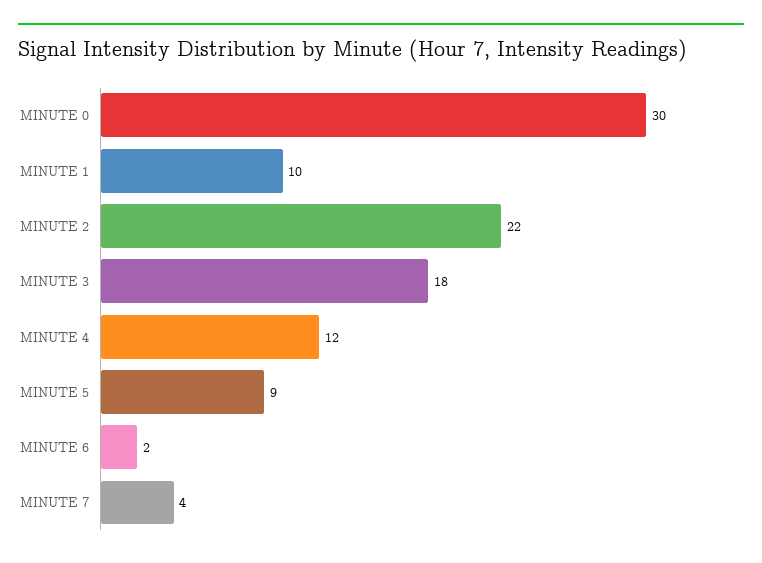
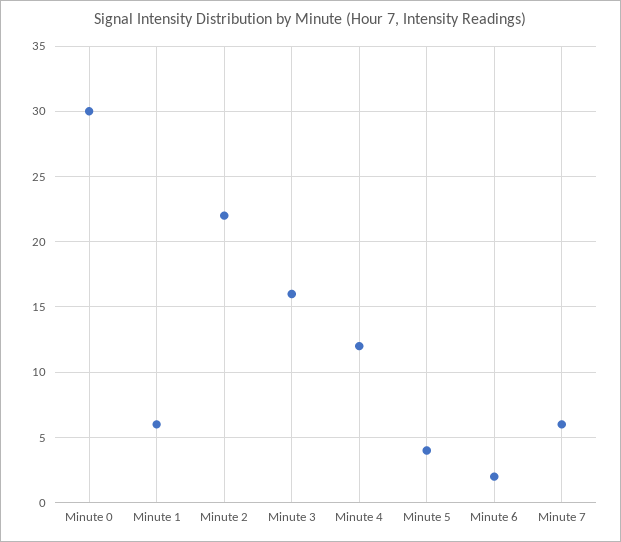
MINUTE 1: 10 -> 6
MINUTE 3: 18 -> 16
MINUTE 5: 9 -> 4
MINUTE 7: 4 -> 6

